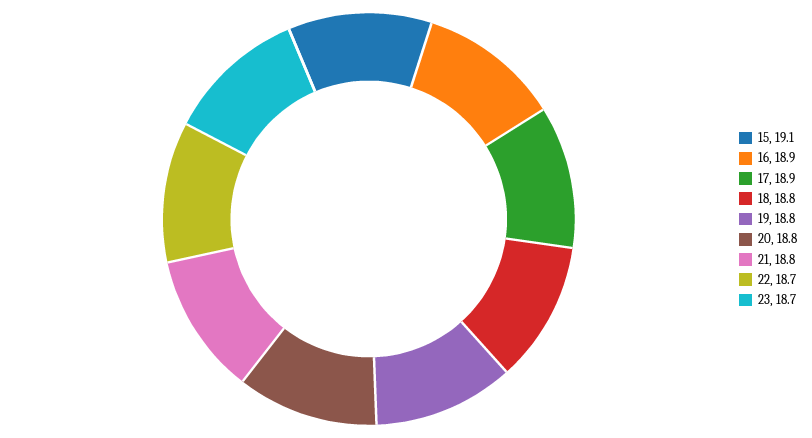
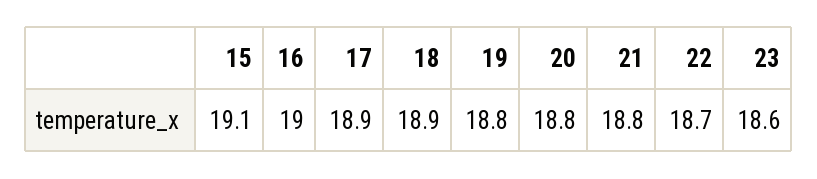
16: 18.9 -> 19
18: 18.8 -> 18.9
23: 18.7 -> 18.6

